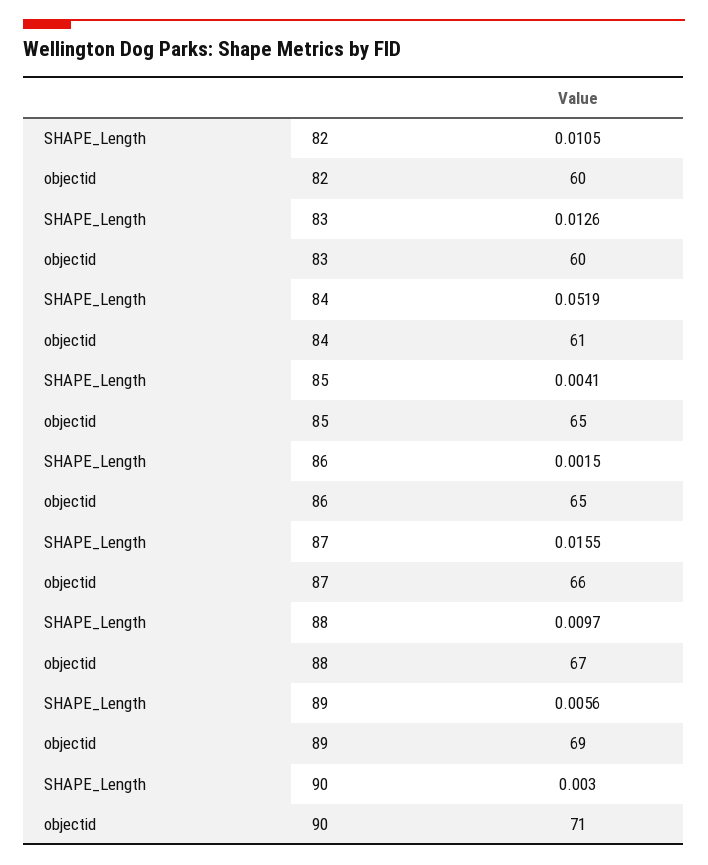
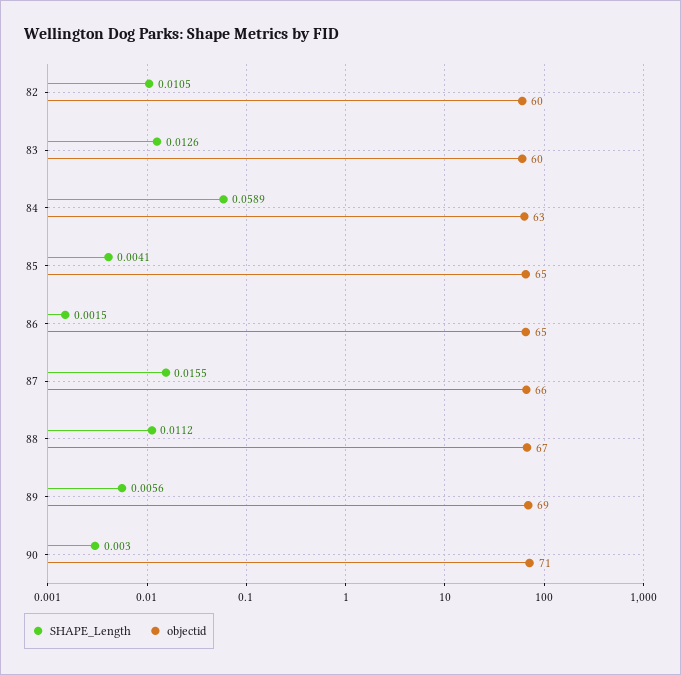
SHAPE_Length, 84: 0.0519 -> 0.0589
objectid, 84: 61 -> 63
SHAPE_Length, 88: 0.0097 -> 0.0112

